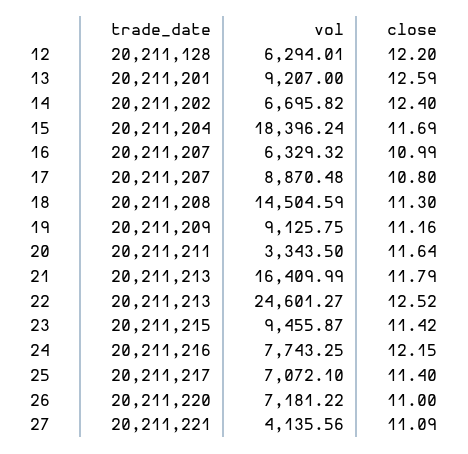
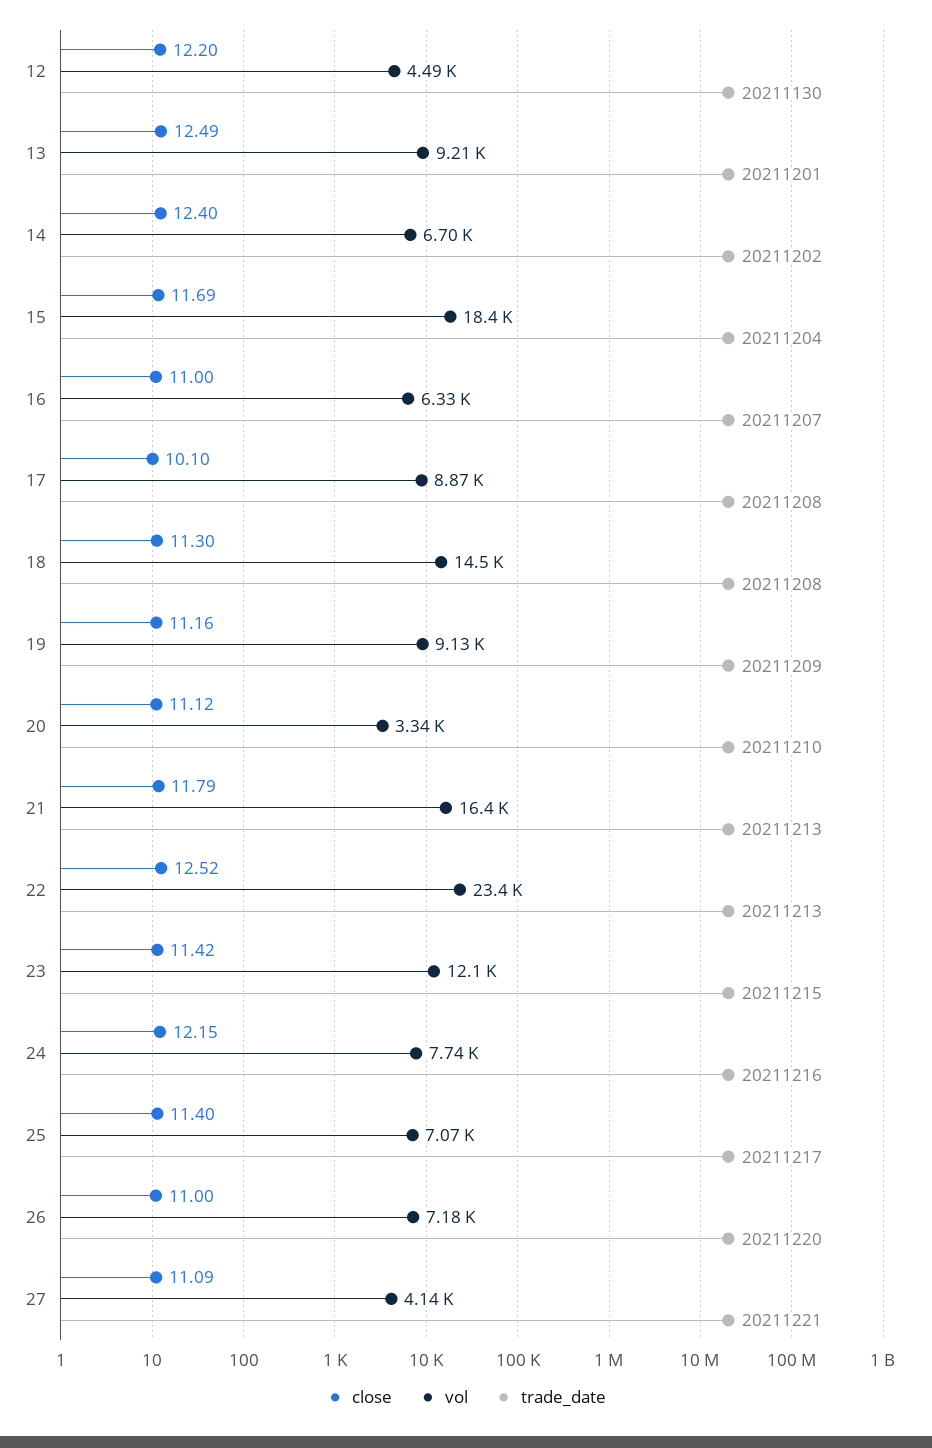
trade_date, 12: 20211128 -> 20211130
vol, 12: 6294.01 -> 4490
close, 13: 12.59 -> 12.49
close, 16: 10.99 -> 11
trade_date, 17: 20211207 -> 20211208
close, 17: 10.8 -> 10.1
trade_date, 20: 20211211 -> 20211210
close, 20: 11.64 -> 11.12
vol, 22: 24601.27 -> 23400
vol, 23: 9455.87 -> 12100

